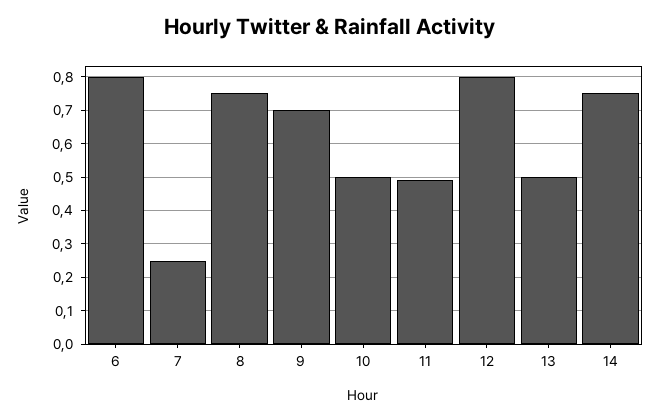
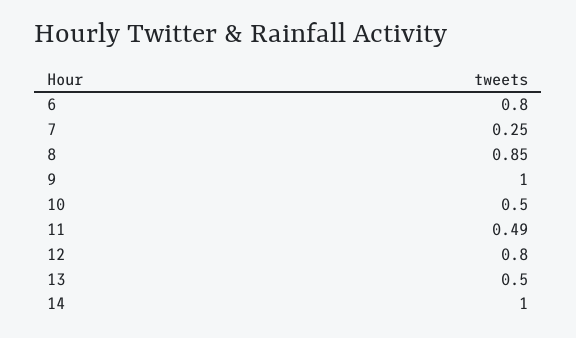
8: 0.75 -> 0.85
9: 0.7 -> 1
14: 0.75 -> 1

